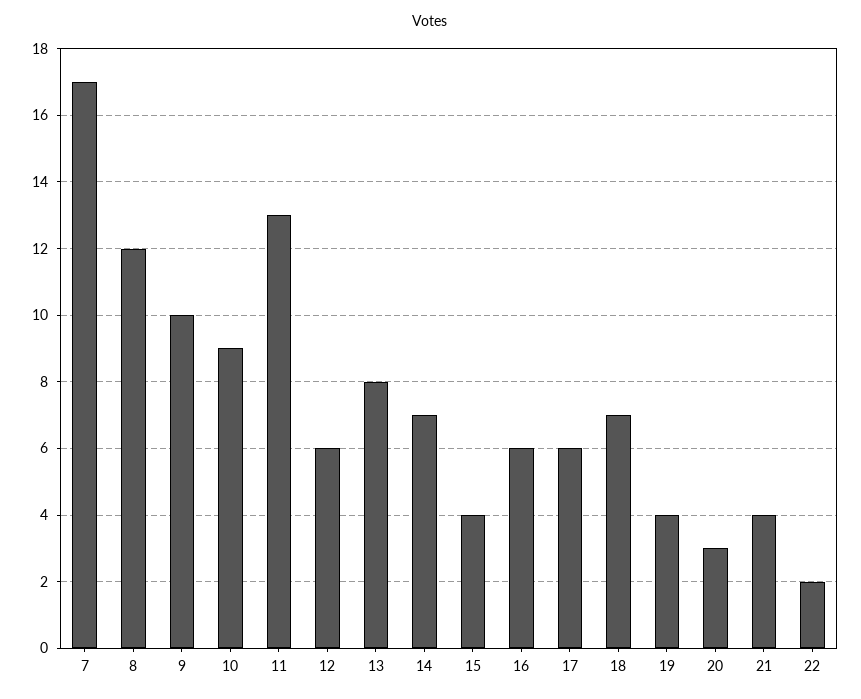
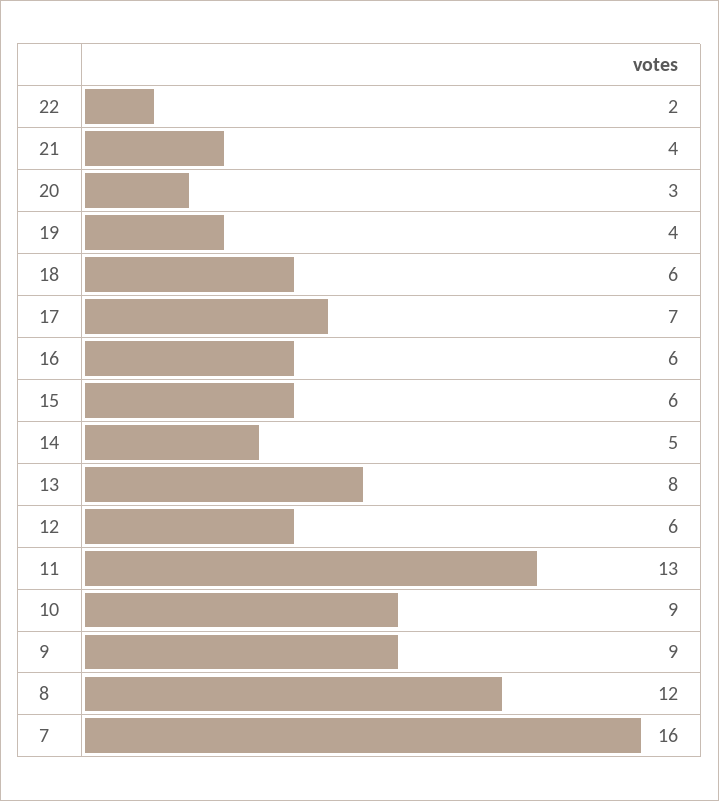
7: 17 -> 16
9: 10 -> 9
14: 7 -> 5
15: 4 -> 6
17: 6 -> 7
18: 7 -> 6

